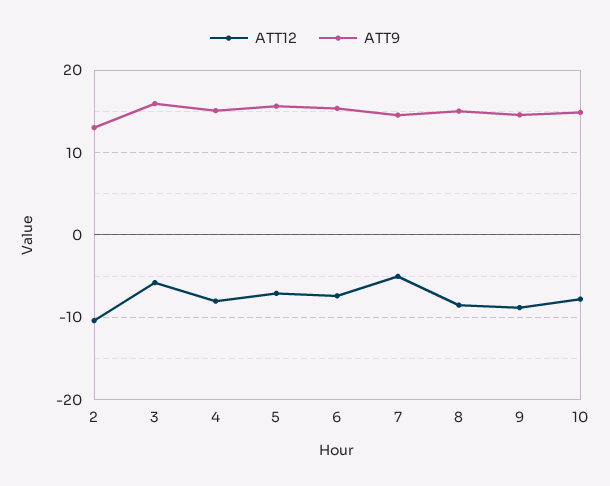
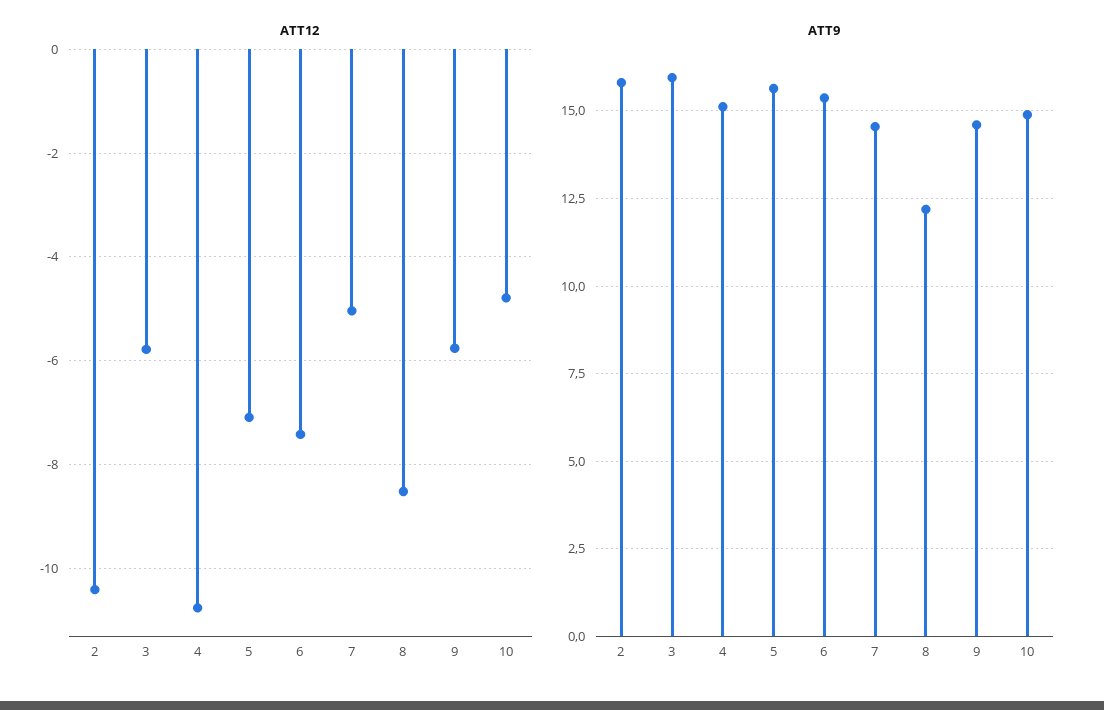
ATT9, 2: 13 -> 15.75
ATT12, 4: -8 -> -10.8
ATT9, 8: 15 -> 12.25
ATT12, 9: -9 -> -5.8
ATT12, 10: -8 -> -4.8

